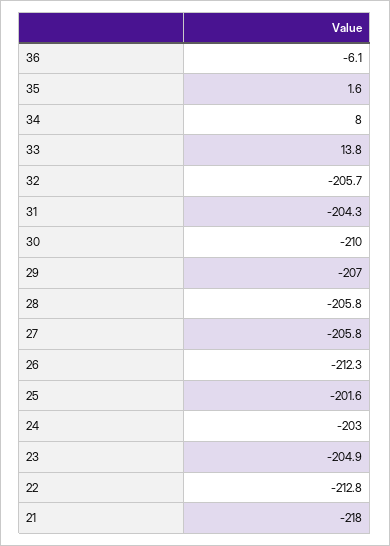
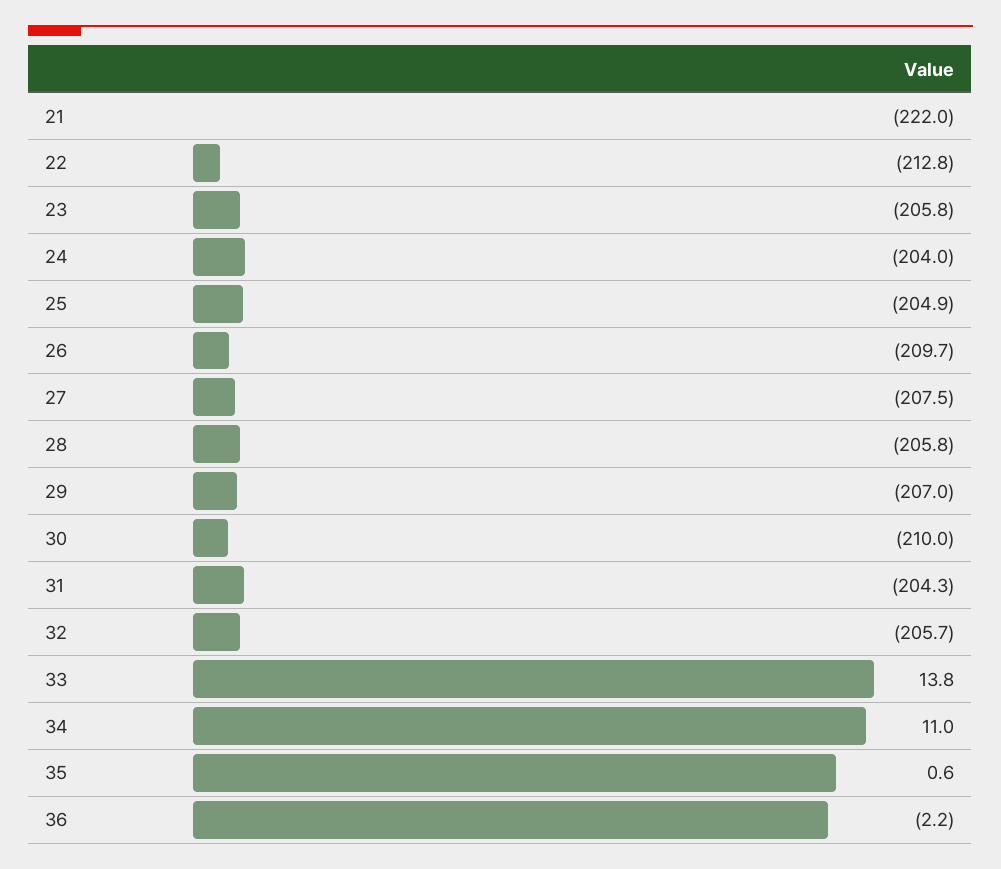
36: -6.1 -> -2.2
35: 1.6 -> 0.6
34: 8 -> 11
27: -205.8 -> -207.5
26: -212.3 -> -209.7
25: -201.6 -> -204.9
24: -203 -> -204
23: -204.9 -> -205.8
21: -218 -> -222

